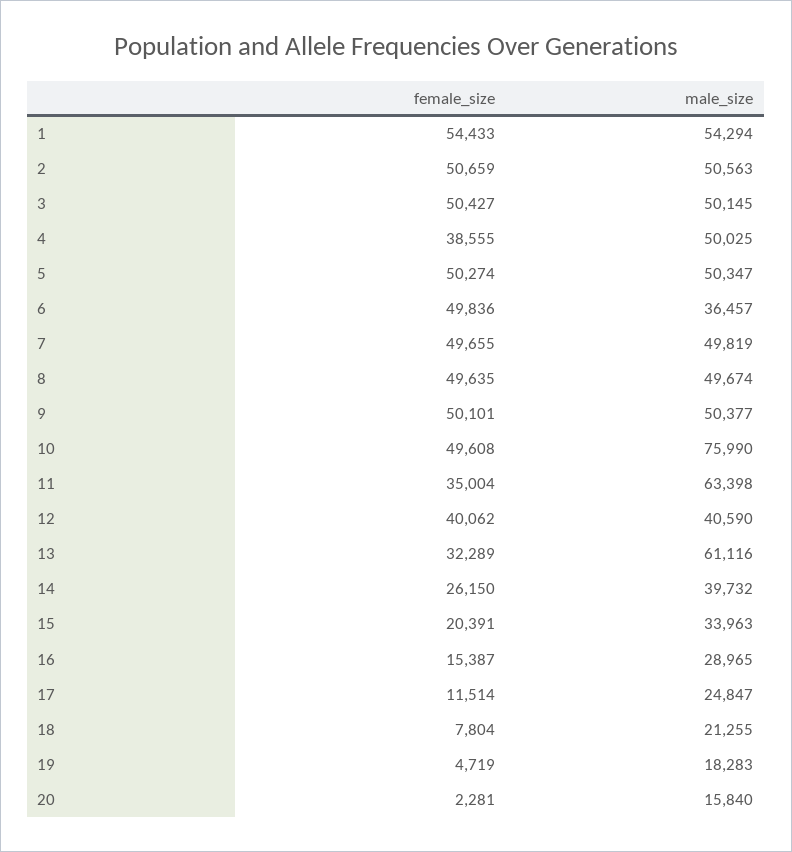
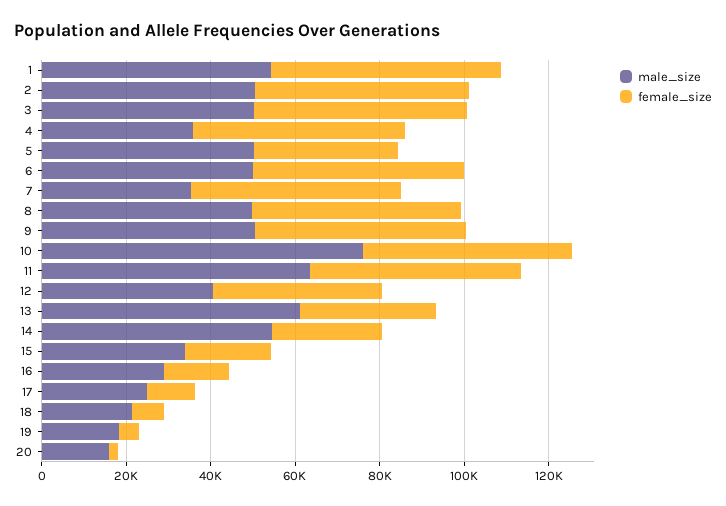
female_size, 4: 38555 -> 50000
male_size, 4: 50025 -> 35000
female_size, 5: 50274 -> 35000
male_size, 6: 36457 -> 50000
male_size, 7: 49819 -> 35000
female_size, 11: 35004 -> 50000
male_size, 14: 39732 -> 55000

